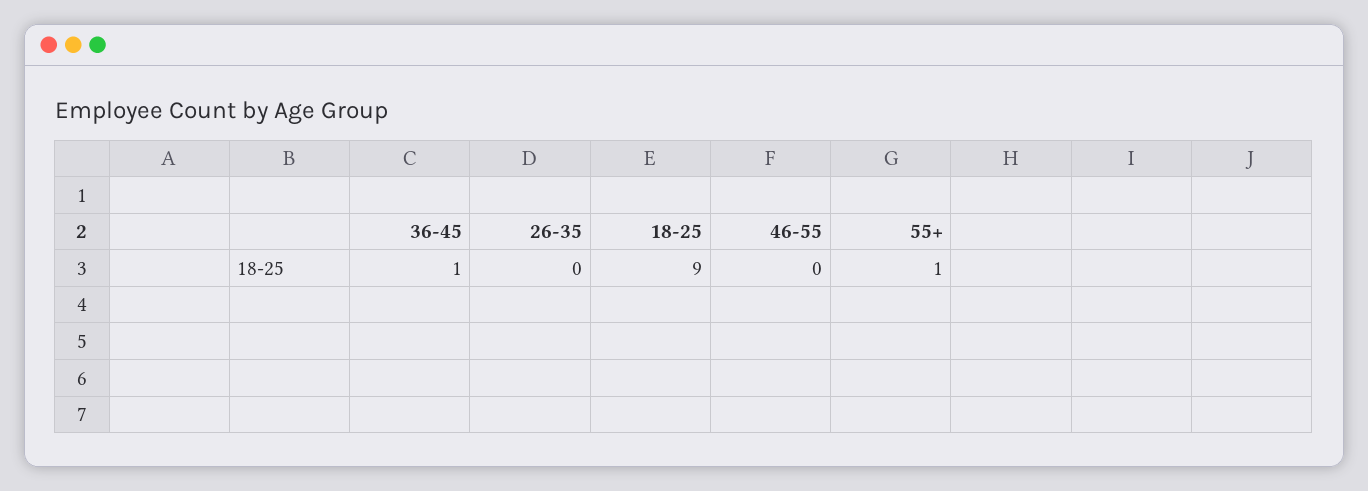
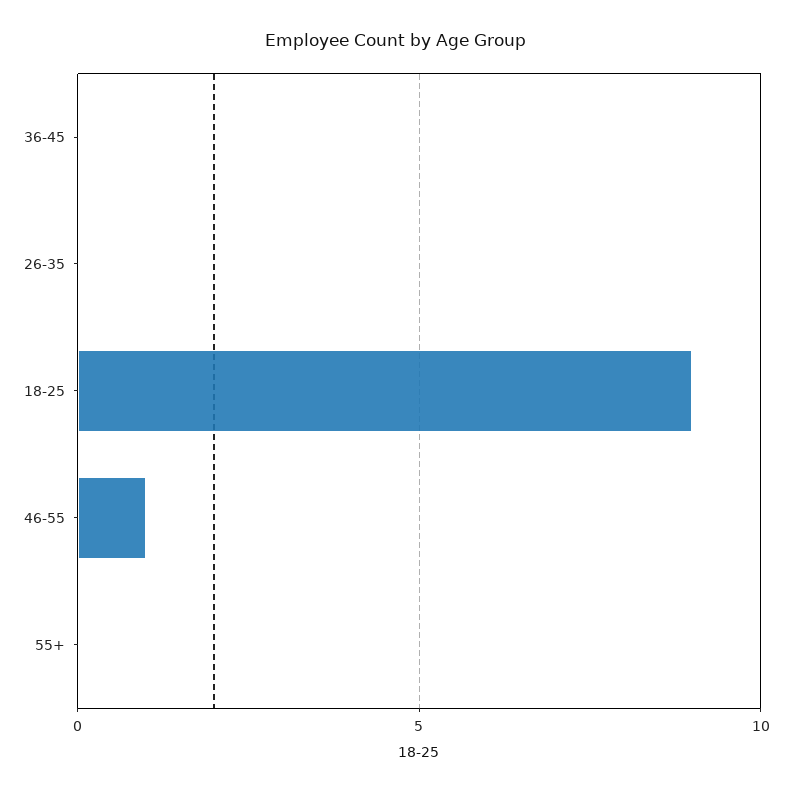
36-45: 1 -> 0
46-55: 0 -> 1
55+: 1 -> 0

